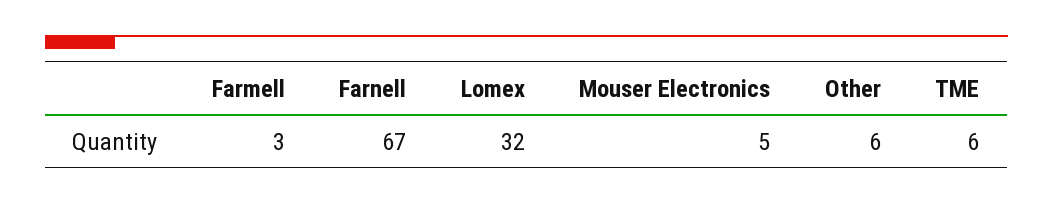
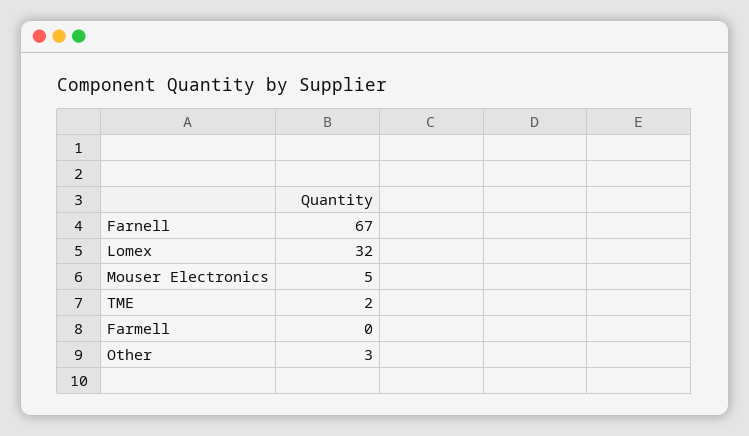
Farmell: 3 -> 0
Other: 6 -> 3
TME: 6 -> 2

